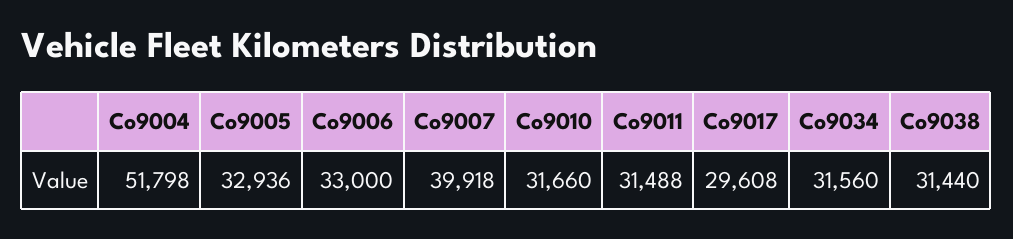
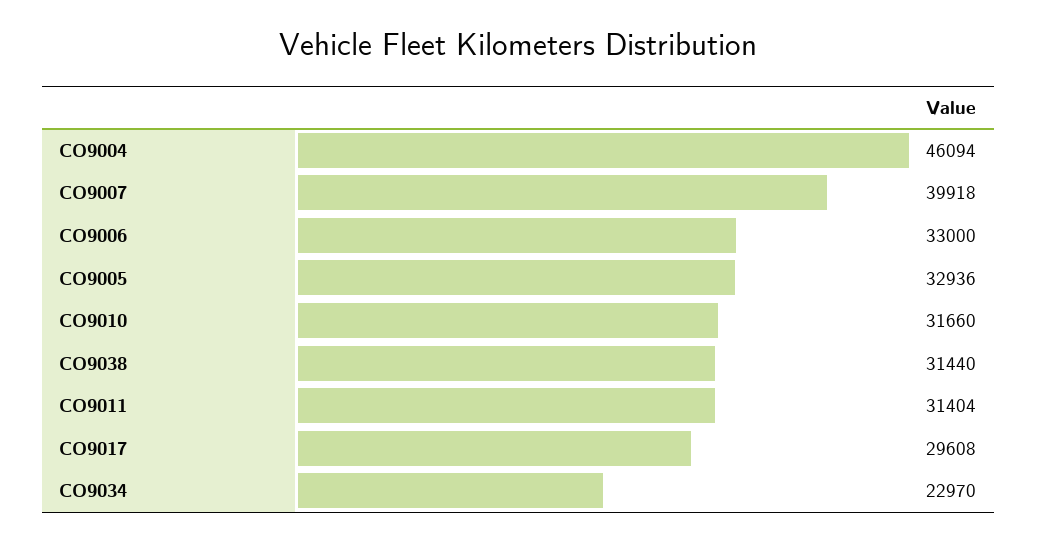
Co9004: 51798 -> 46094
Co9011: 31488 -> 31404
Co9034: 31560 -> 22970

